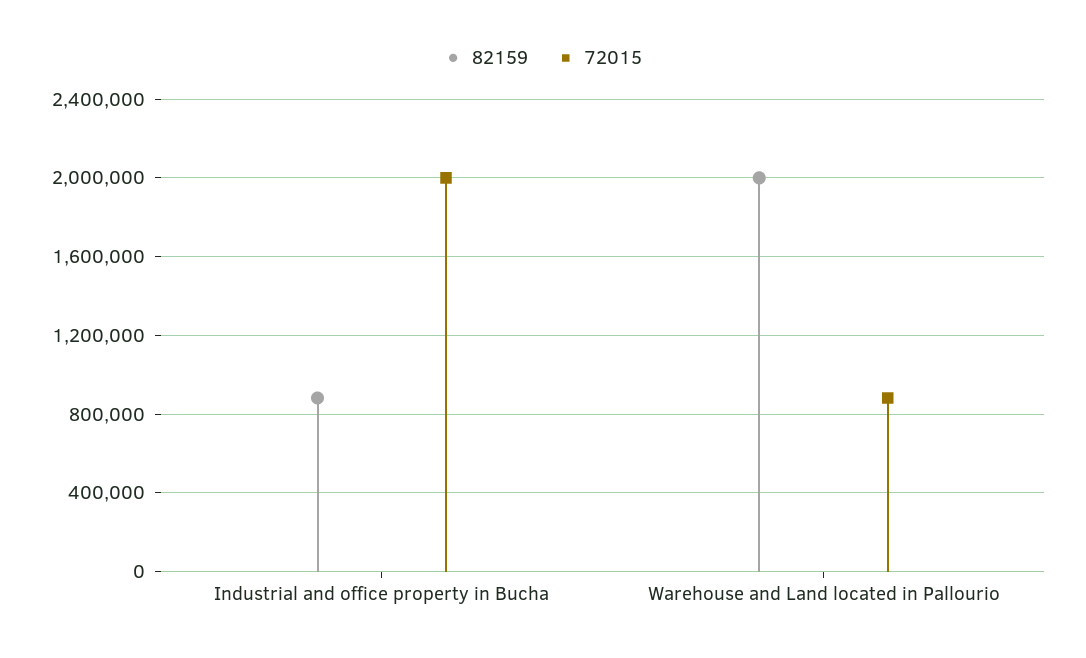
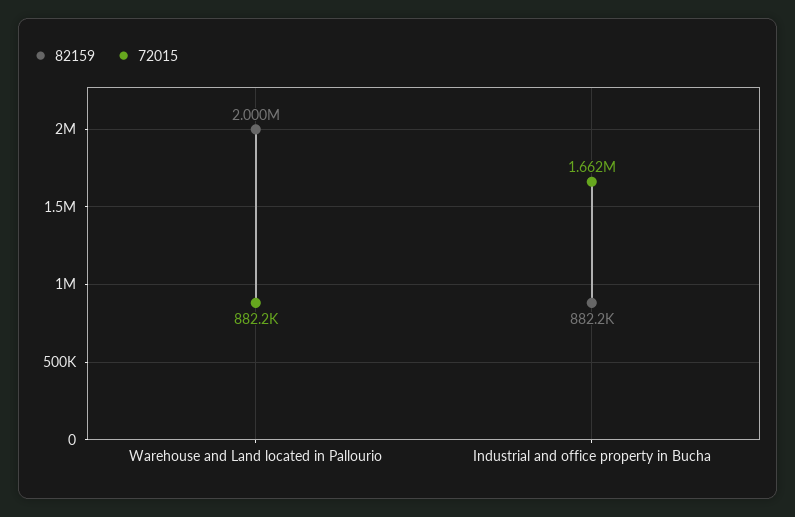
72015, Industrial and office property in Bucha: 2000000 -> 1662000

